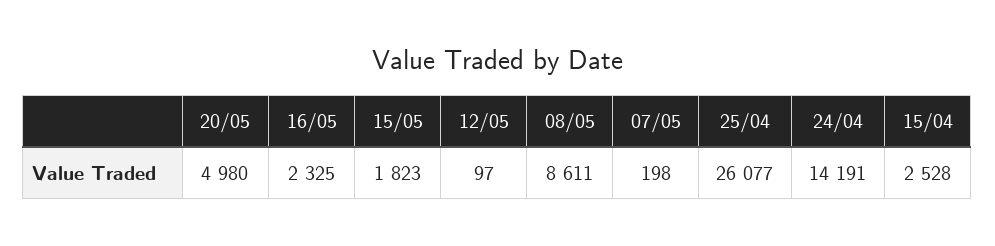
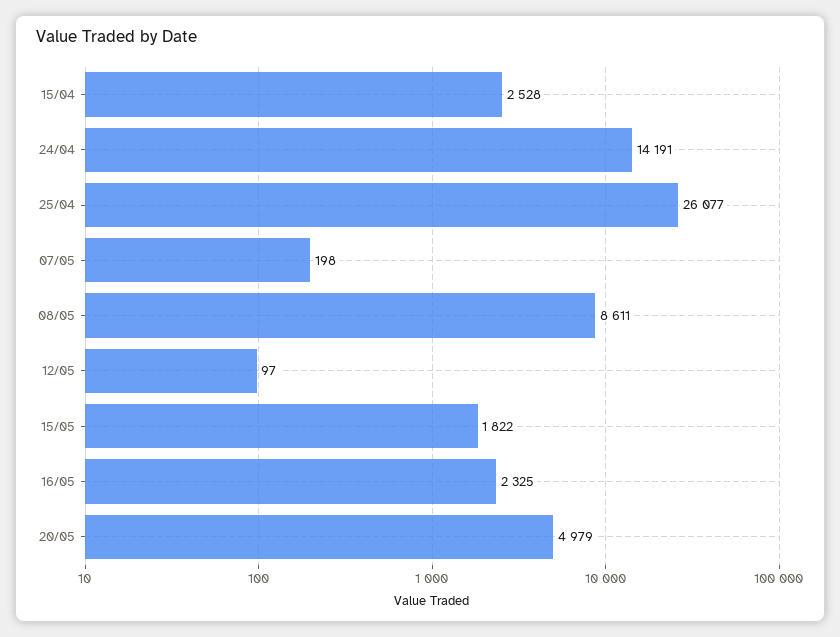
20/05: 4980 -> 4979
15/05: 1823 -> 1822

